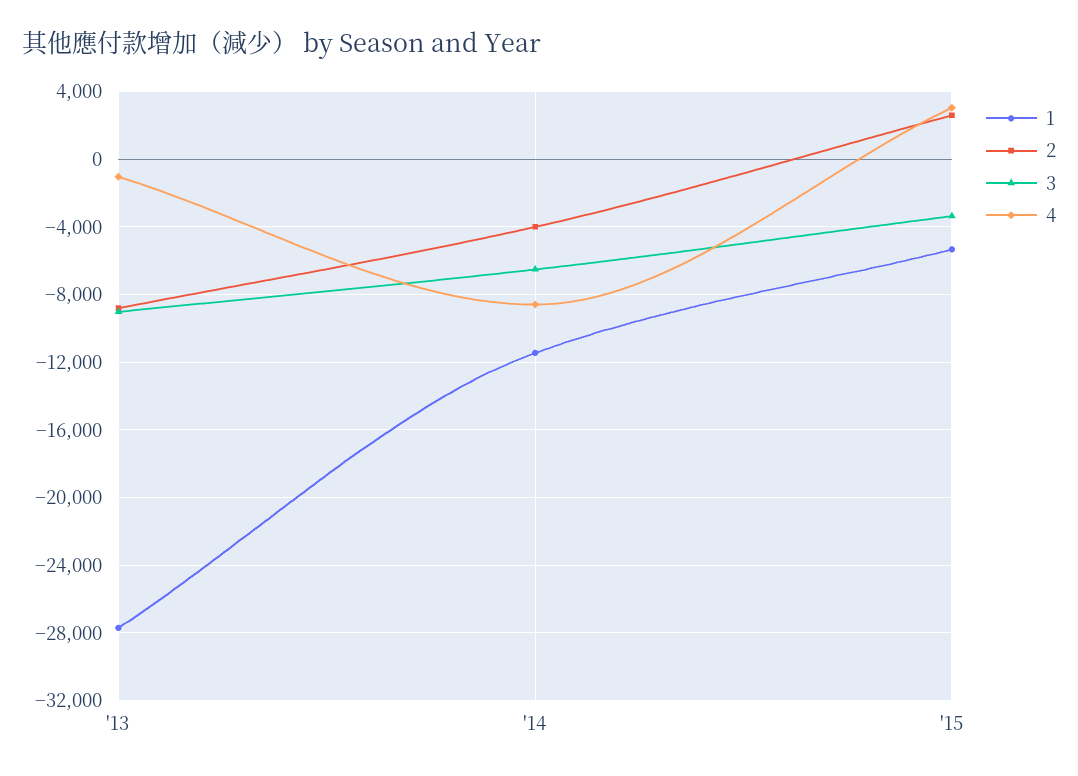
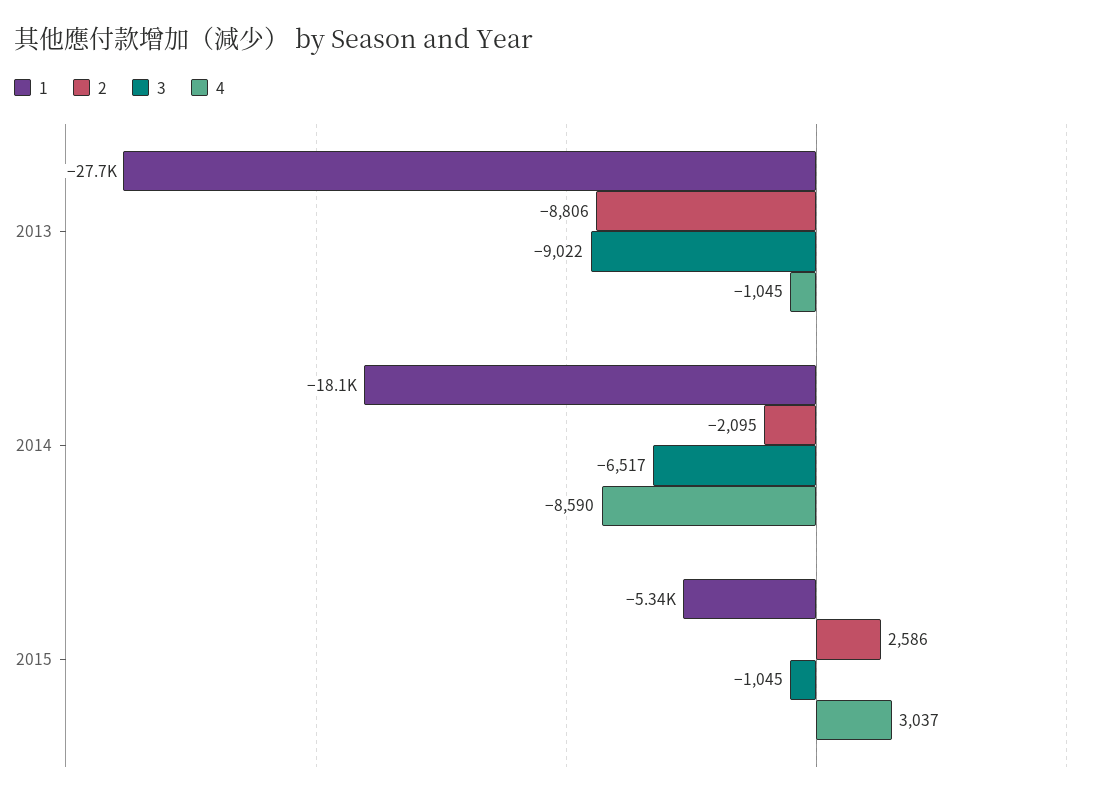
1, '14: -11500 -> -18100
2, '14: -4000 -> -2095
3, '15: -3500 -> -1045

